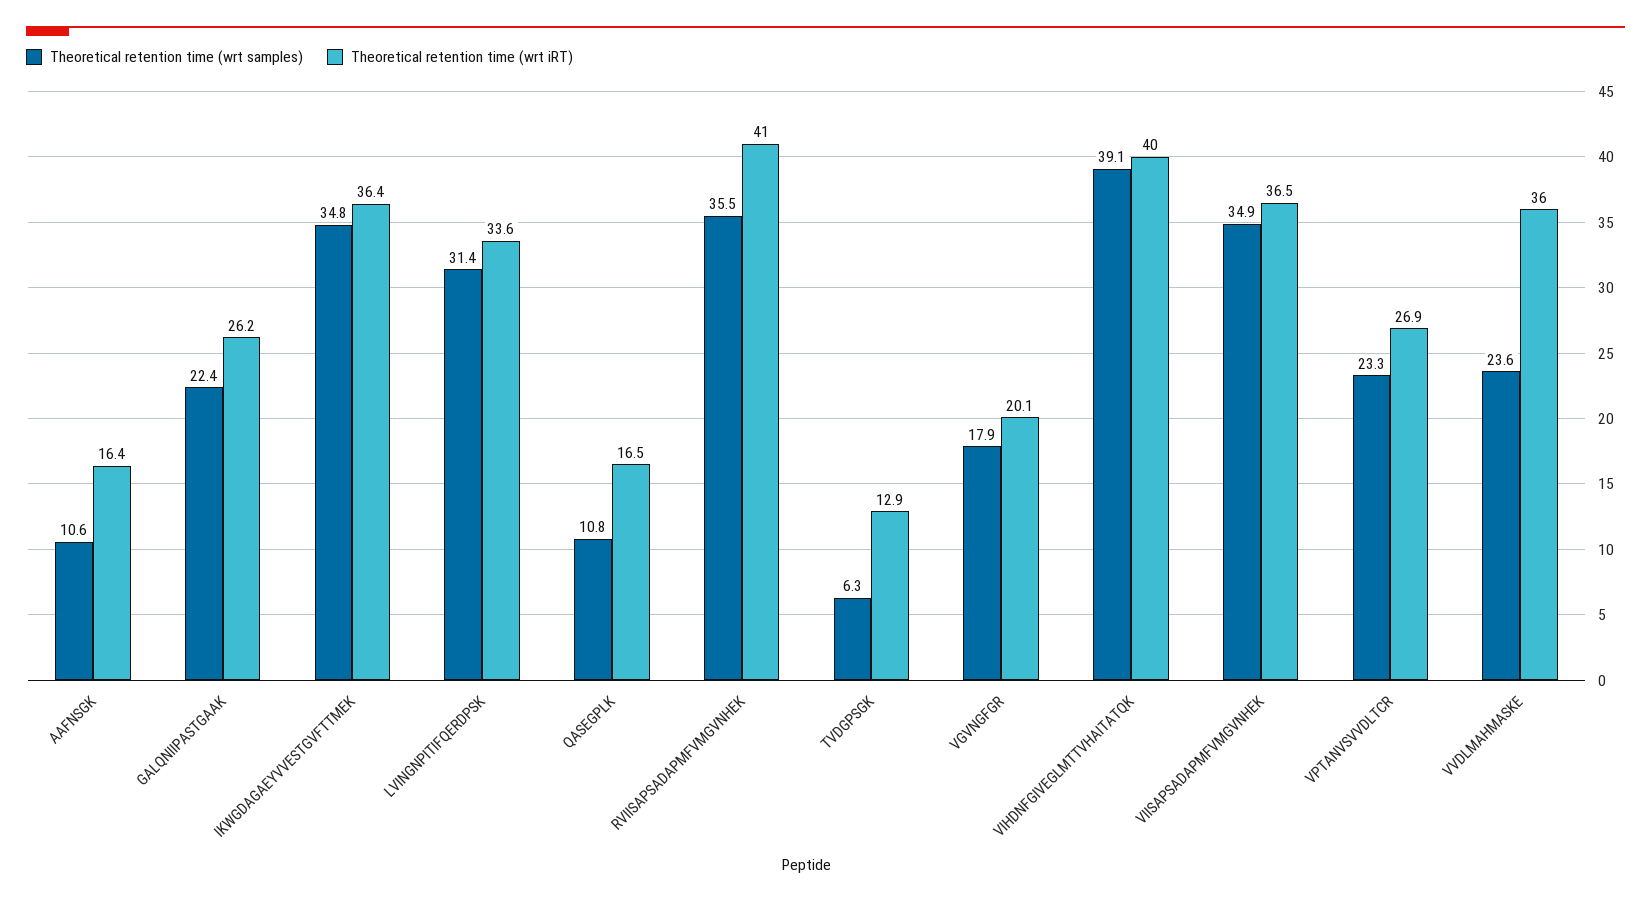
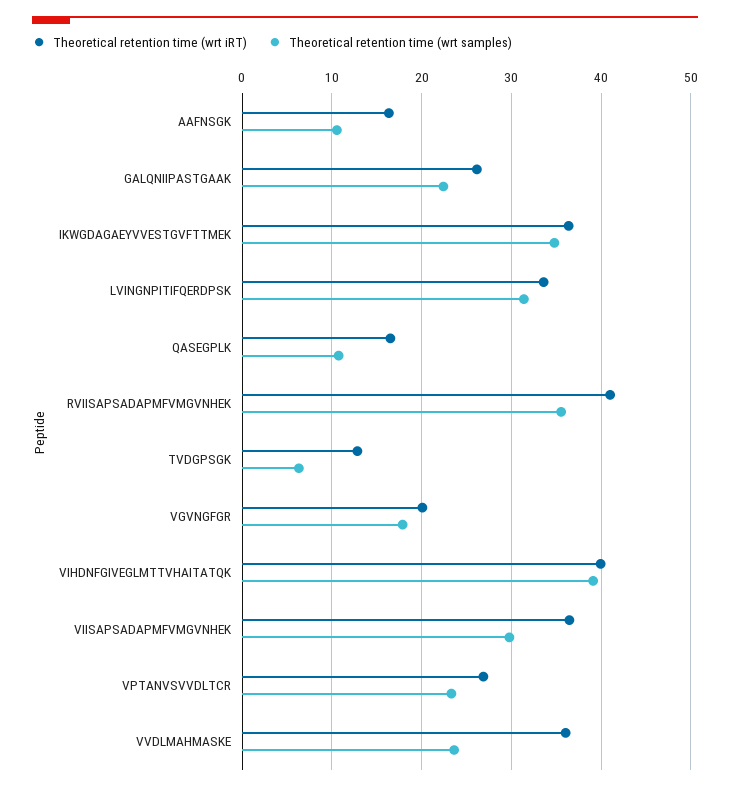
Theoretical retention time (wrt samples), VIISAPSADAPMFVMGVNHEK: 34.9 -> 30

